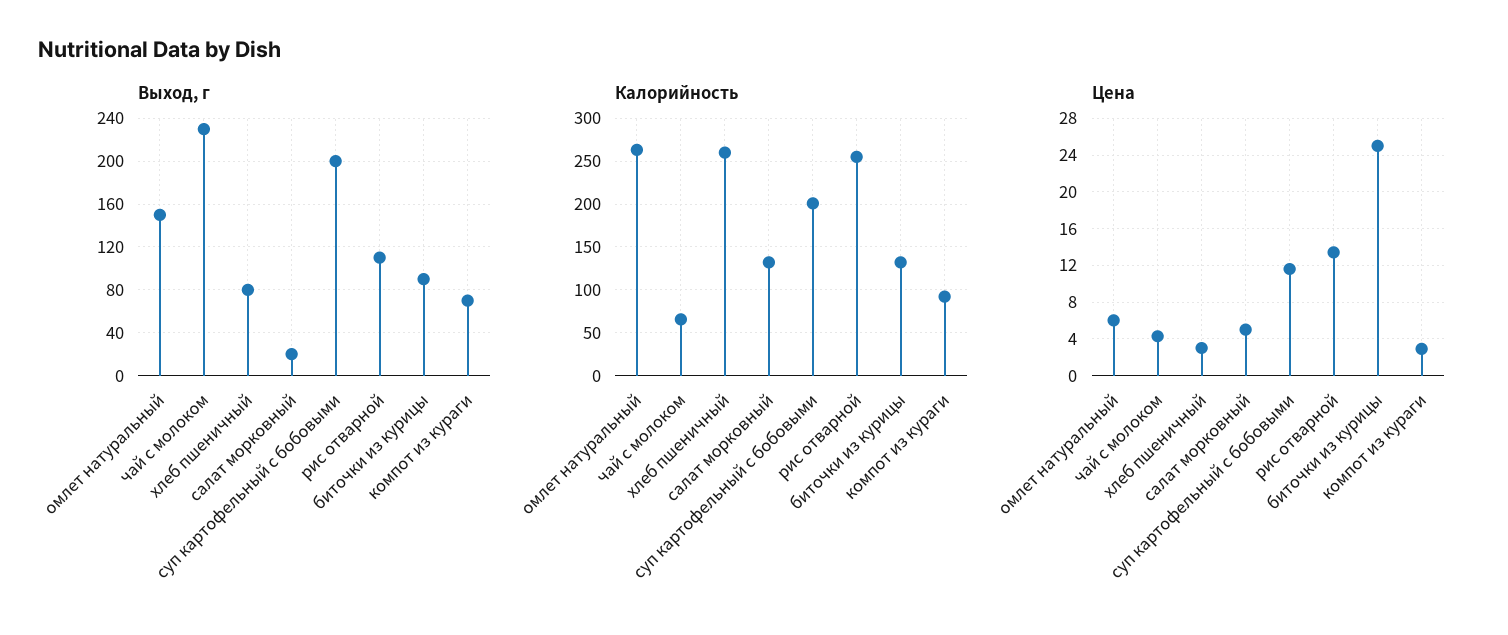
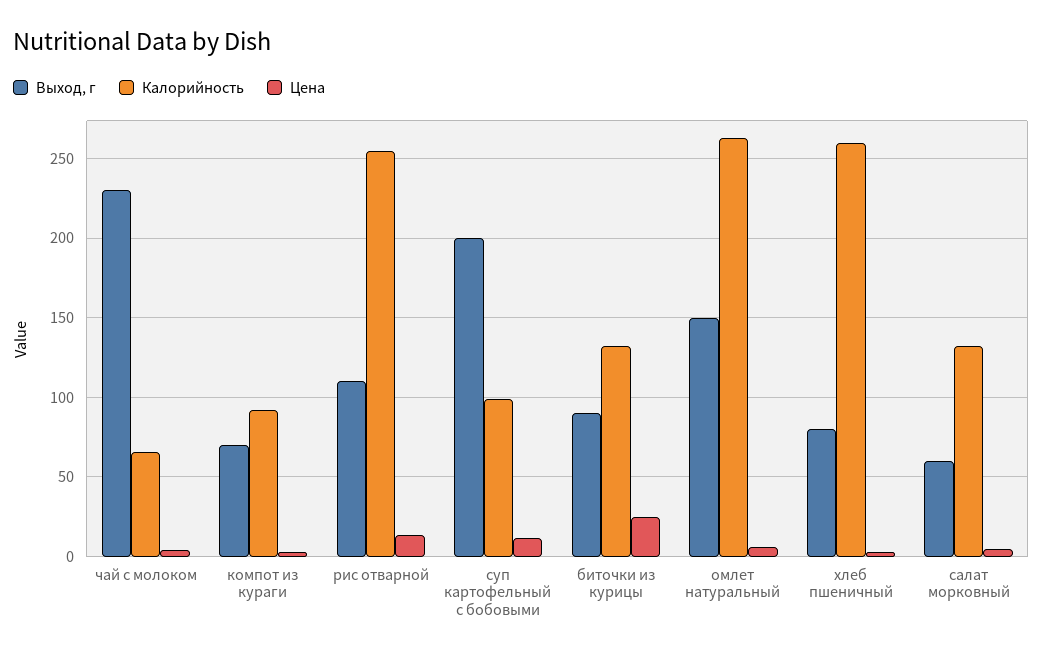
Выход, г, салат морковный: 20 -> 60
Калорийность, суп картофельный с бобовыми: 200 -> 100

